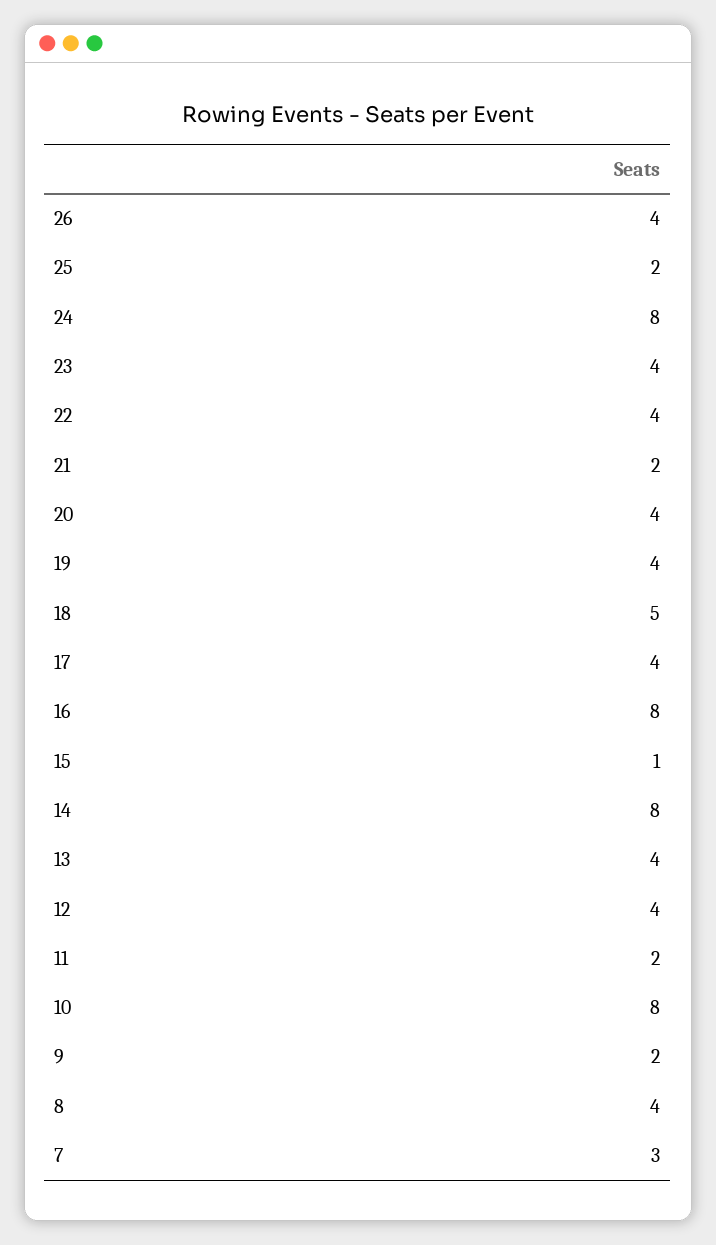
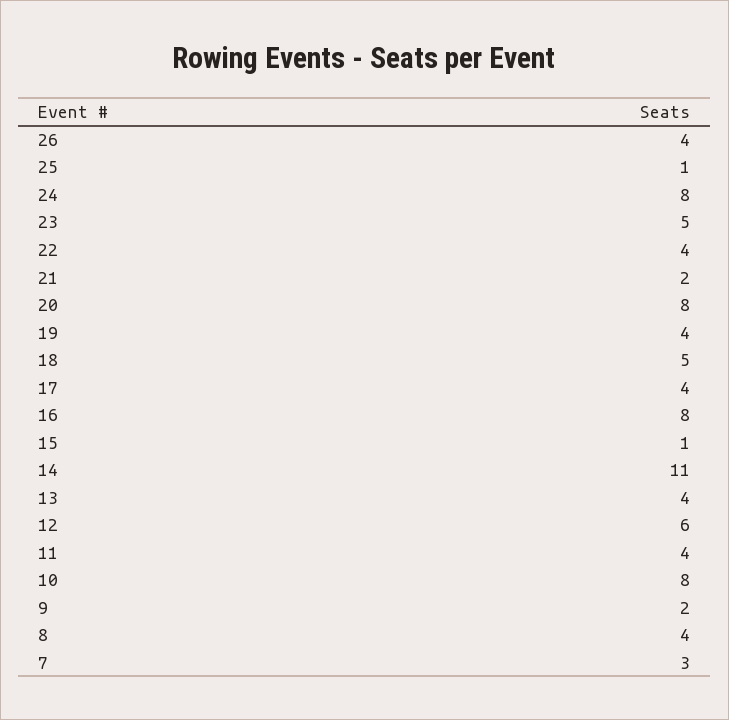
25: 2 -> 1
23: 4 -> 5
20: 4 -> 8
14: 8 -> 11
12: 4 -> 6
11: 2 -> 4

